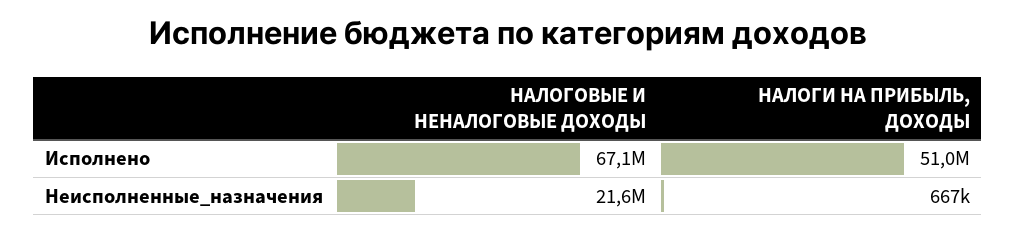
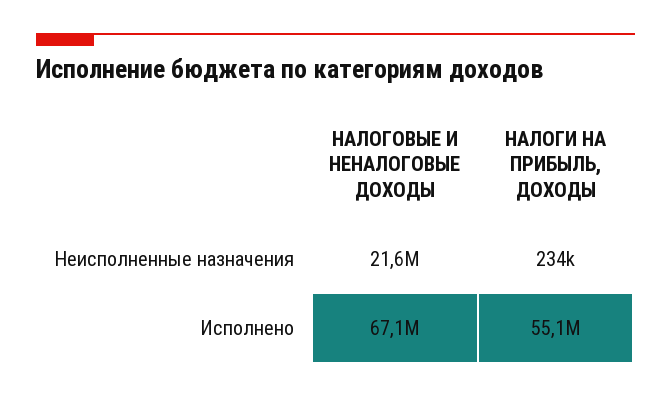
НАЛОГИ НА ПРИБЫЛЬ, ДОХОДЫ, Исполнено: 51000000 -> 55100000
НАЛОГИ НА ПРИБЫЛЬ, ДОХОДЫ, Неисполненные_назначения: 667000 -> 234000

